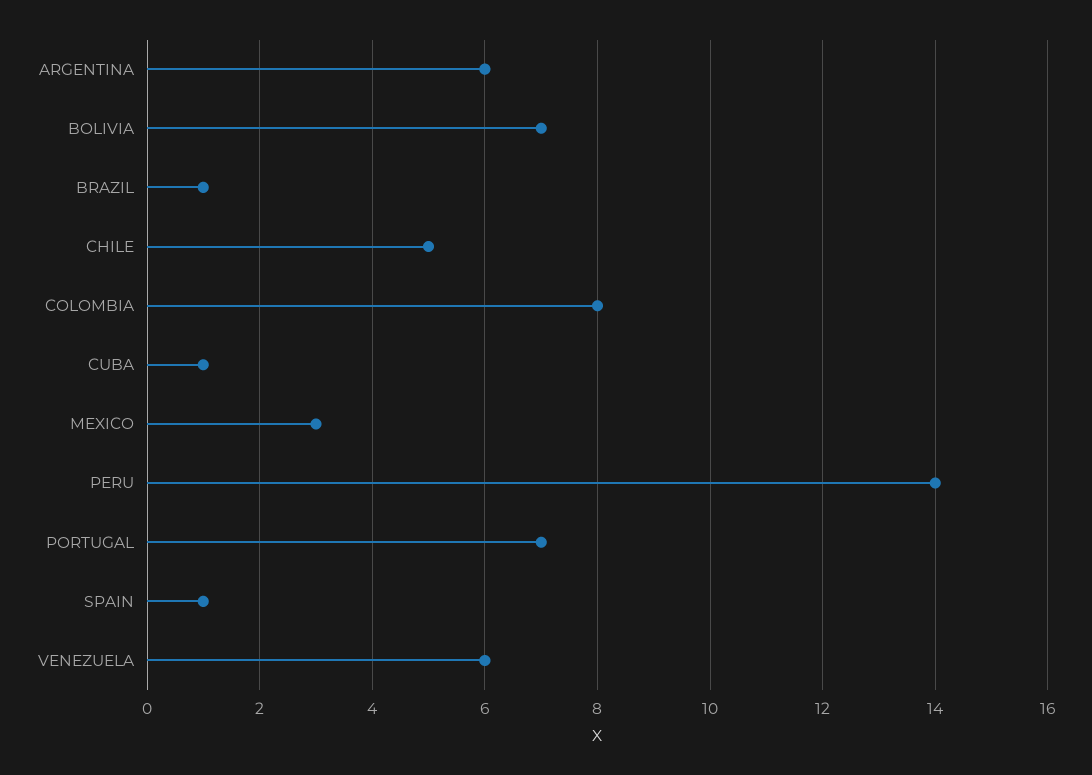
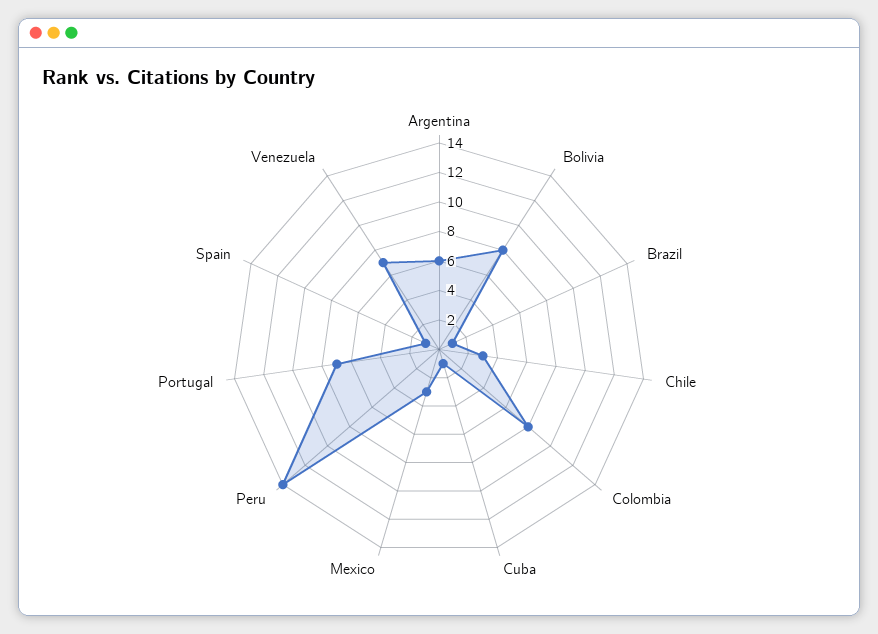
BOLIVIA: 7 -> 8
CHILE: 5 -> 3
VENEZUELA: 6 -> 7

